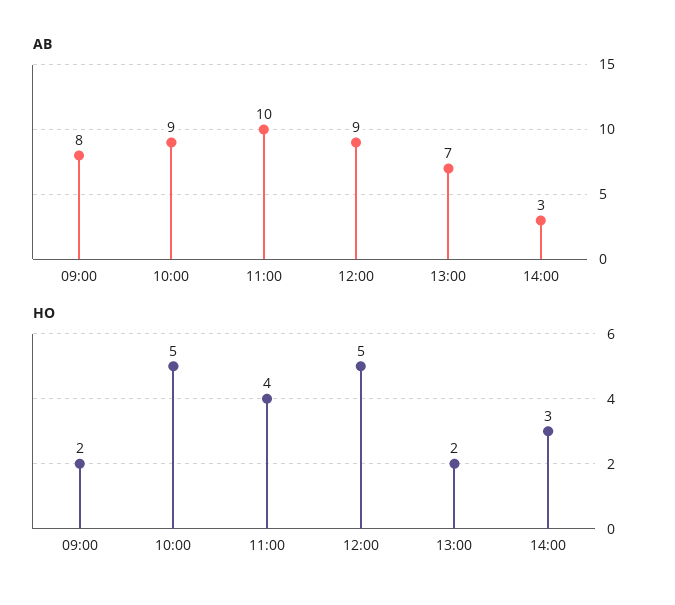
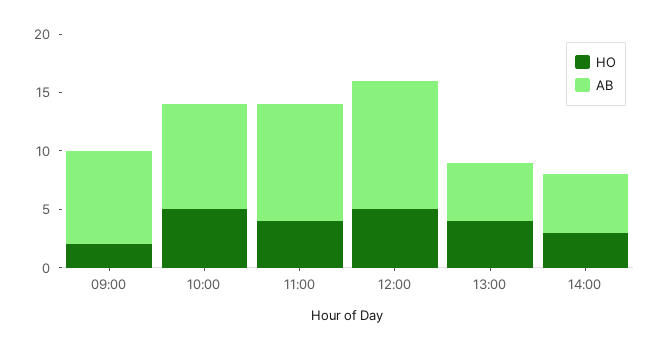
AB, 12:00: 9 -> 11
AB, 13:00: 7 -> 5
AB, 14:00: 3 -> 5
HO, 13:00: 2 -> 4

